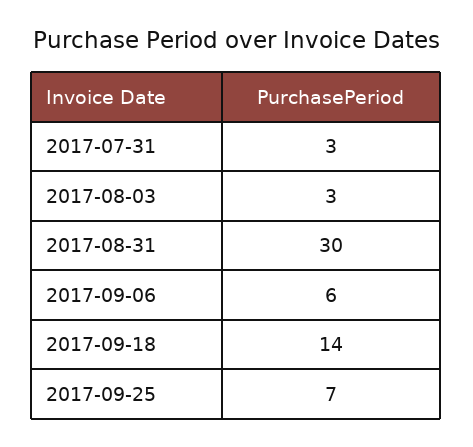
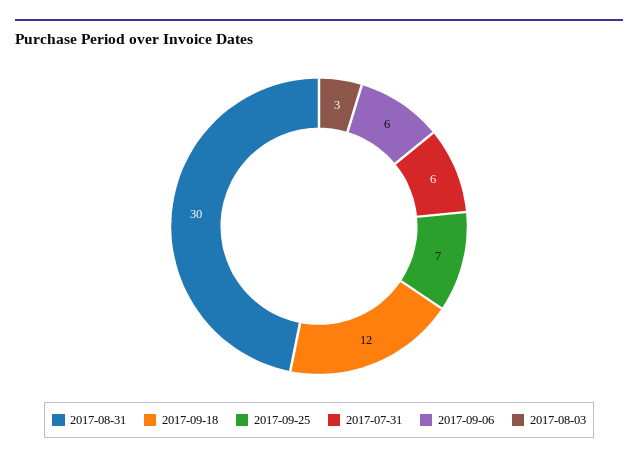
2017-07-31: 3 -> 6
2017-09-18: 14 -> 12

